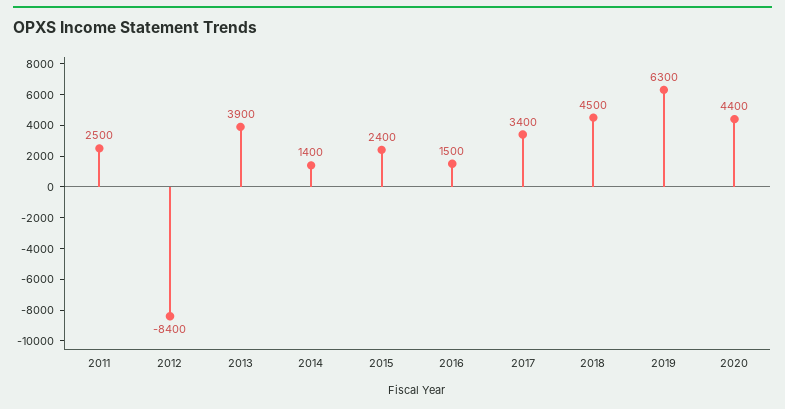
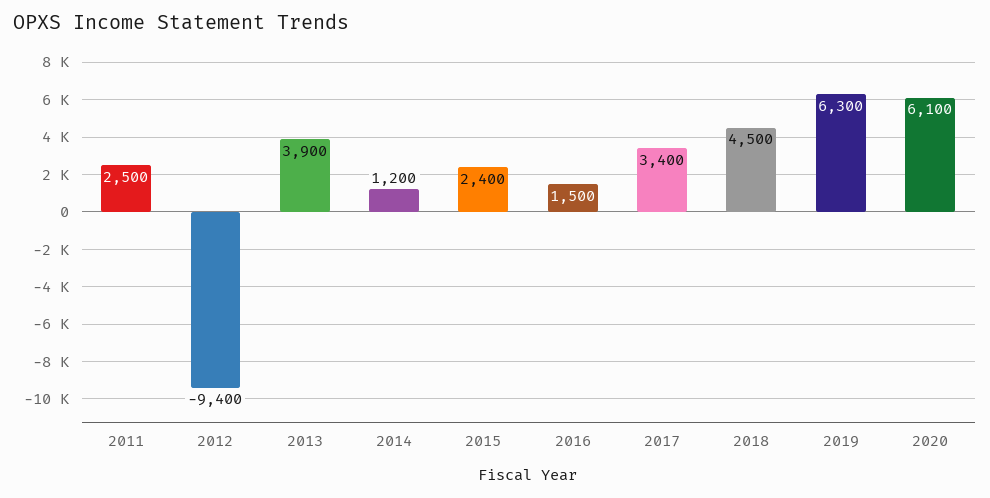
2012: -8400 -> -9400
2014: 1400 -> 1200
2020: 4400 -> 6100

